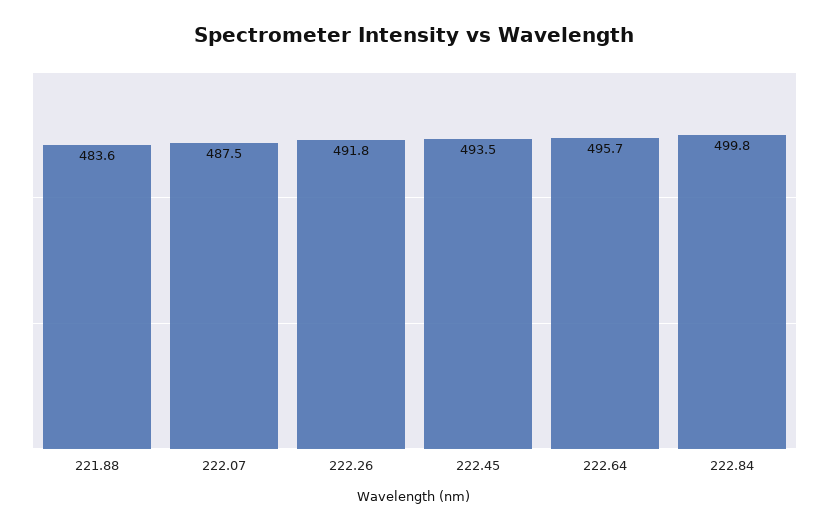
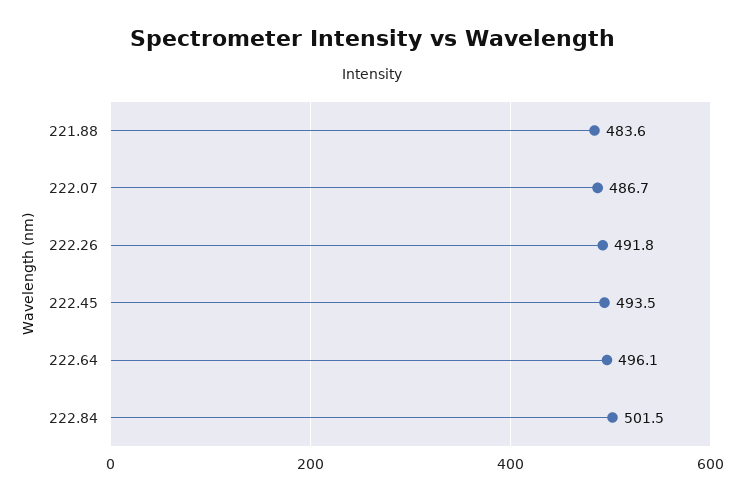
222.07: 487.5 -> 486.7
222.64: 495.7 -> 496.1
222.84: 499.8 -> 501.5

